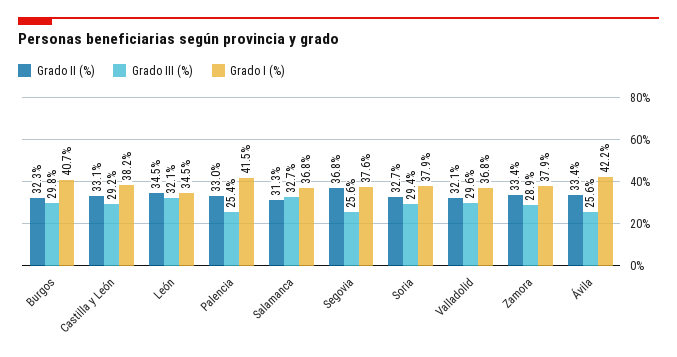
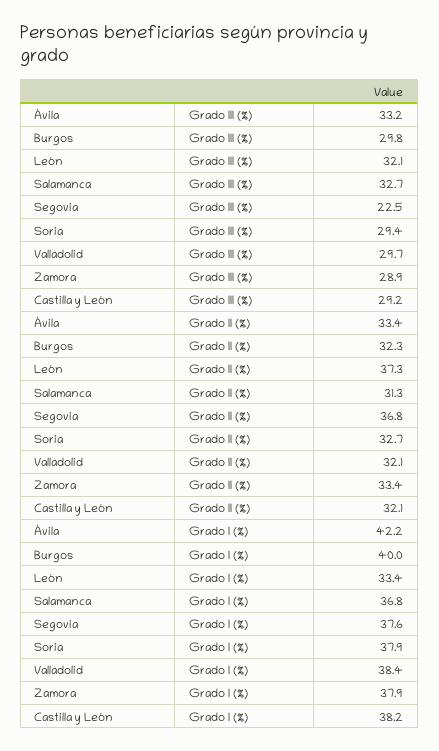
Grado I (%), Burgos: 40.7 -> 40
Grado II (%), Castilla y León: 33.1 -> 32.1
Grado II (%), León: 34.5 -> 37.3
Grado I (%), León: 34.5 -> 33.4
Grado II (%), Palencia: 33 -> none
Grado III (%), Palencia: 25.4 -> none
Grado I (%), Palencia: 41.5 -> none
Grado III (%), Segovia: 25.6 -> 22.5
Grado III (%), Valladolid: 29.6 -> 29.7
Grado I (%), Valladolid: 36.8 -> 38.4
Grado III (%), Ávila: 25.6 -> 33.2

